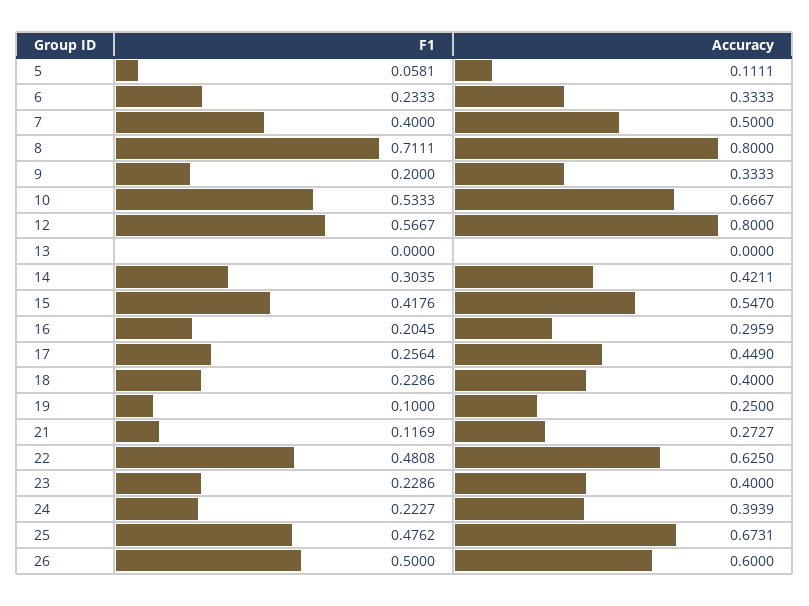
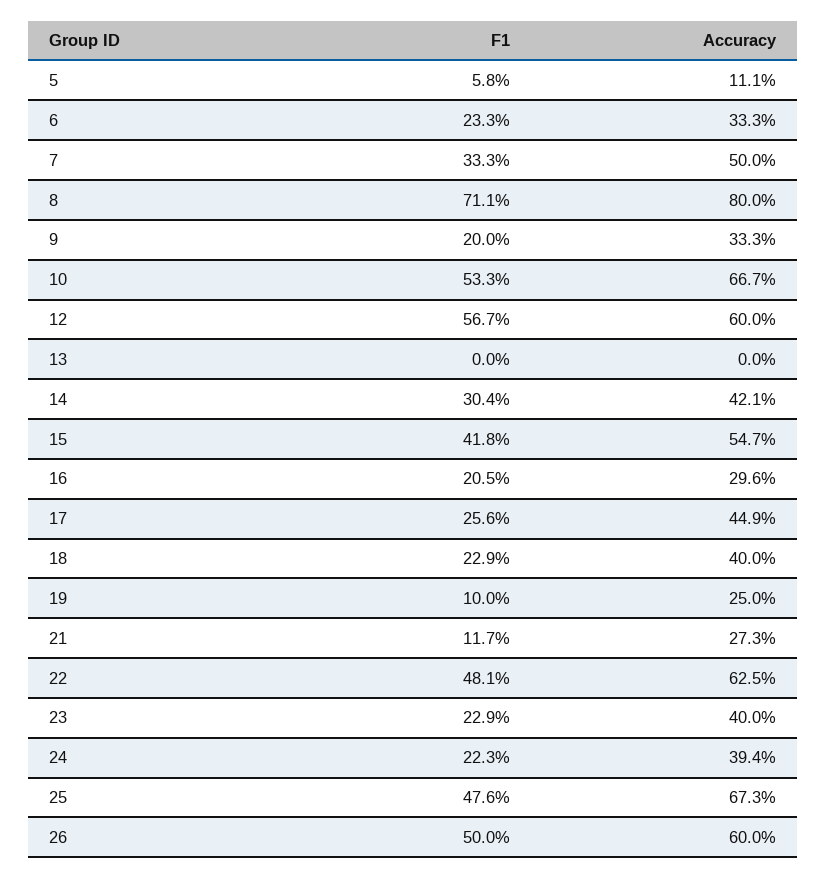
F1, 7: 0.4 -> 0.333
Accuracy, 12: 0.8 -> 0.6

